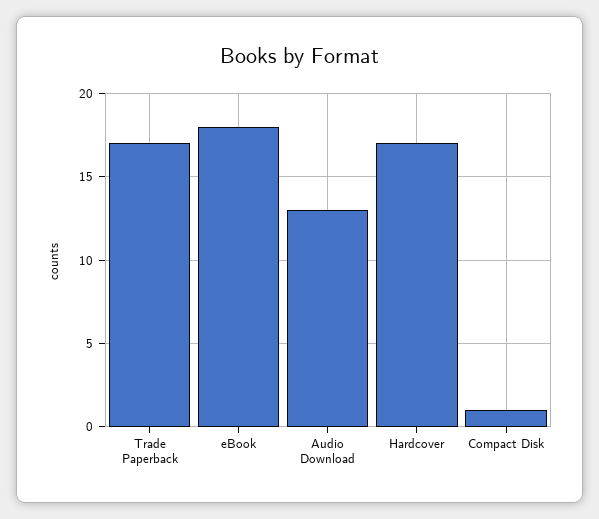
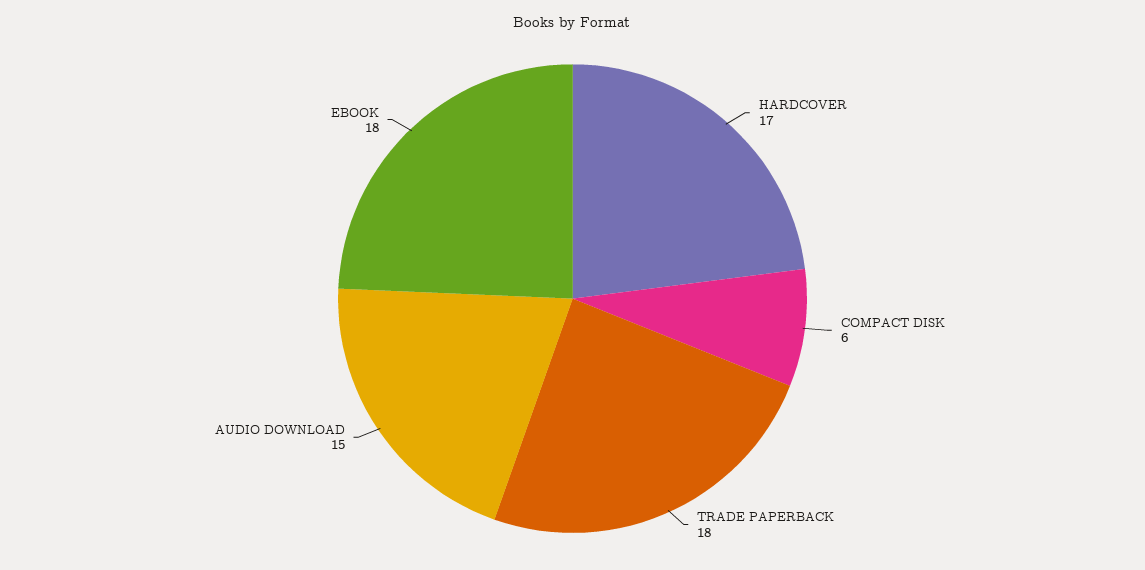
Trade Paperback: 17 -> 18
Audio Download: 13 -> 15
Compact Disk: 1 -> 6

